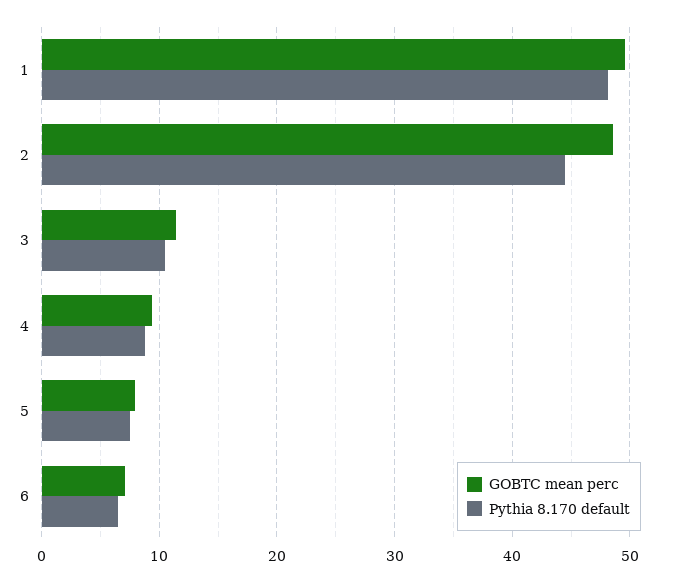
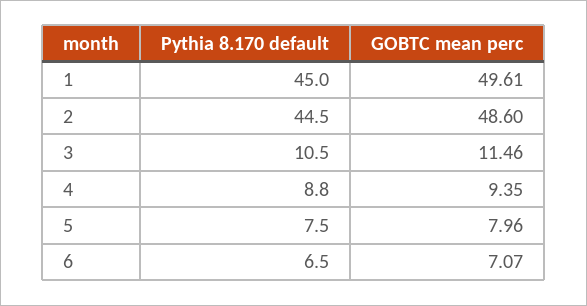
Pythia 8.170 default, 1: 48 -> 45

